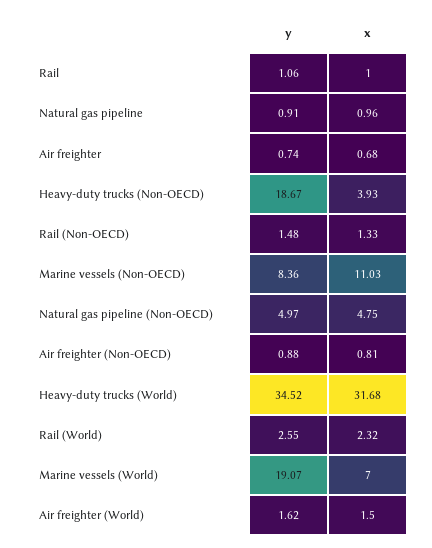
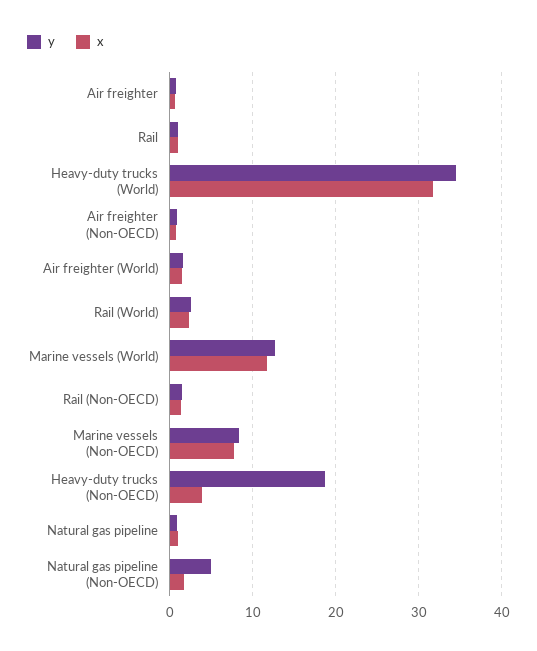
x, Marine vessels (Non-OECD): 11.03 -> 8
x, Natural gas pipeline (Non-OECD): 4.75 -> 2
y, Marine vessels (World): 19.07 -> 13
x, Marine vessels (World): 7 -> 12

